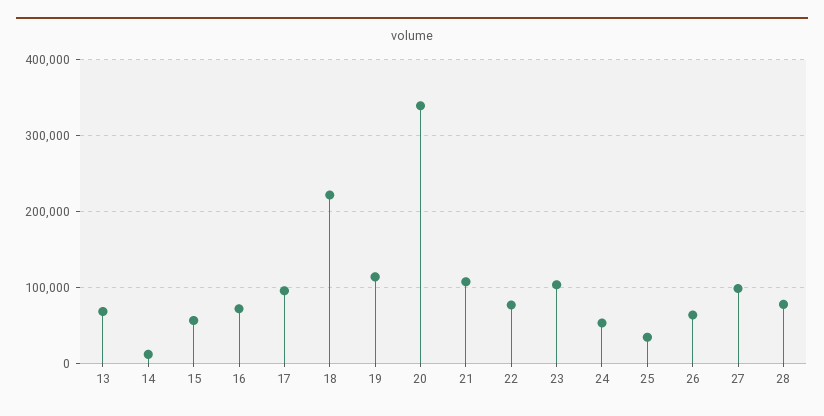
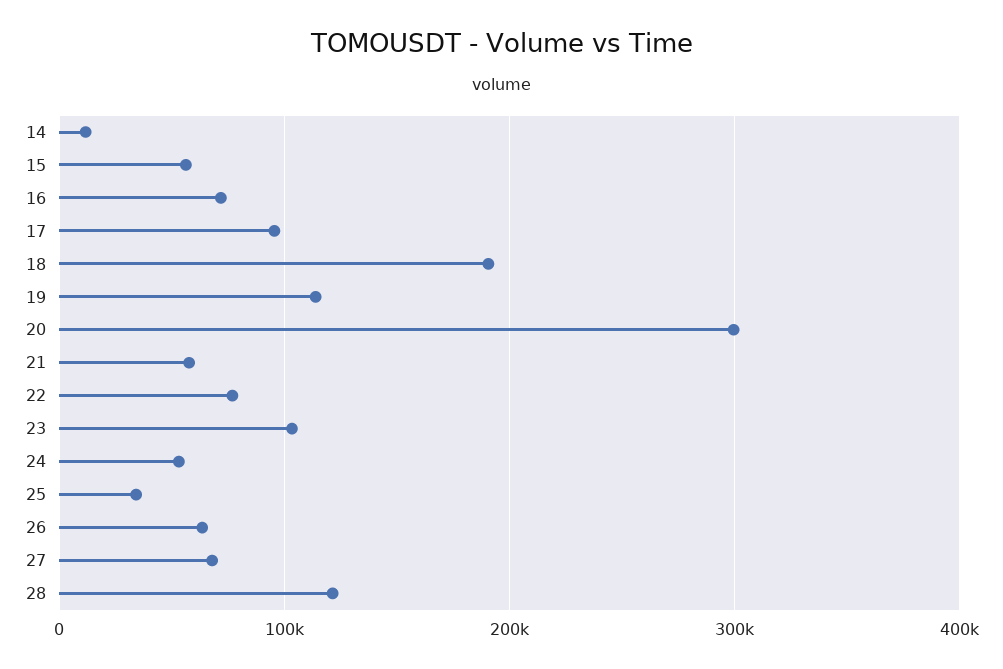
13: 70000 -> none
18: 220000 -> 190000
20: 340000 -> 300000
21: 110000 -> 60000
27: 100000 -> 70000
28: 80000 -> 120000

